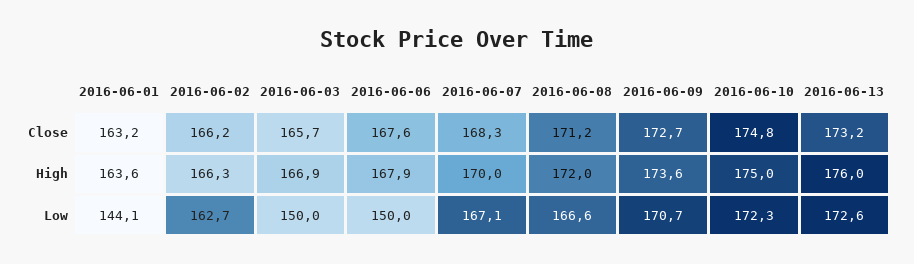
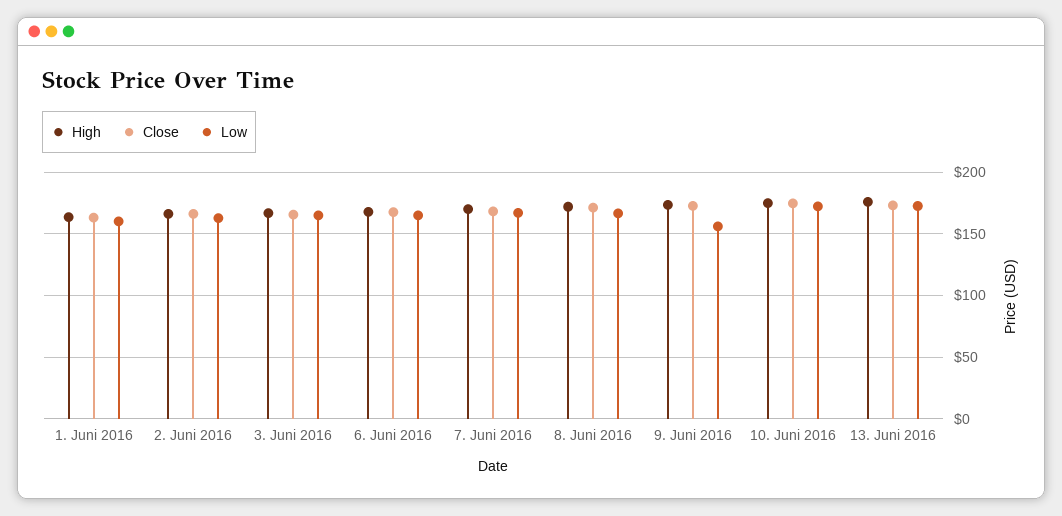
Low, 2016-06-01: 144.1 -> 160
Low, 2016-06-03: 150 -> 165
Low, 2016-06-06: 150 -> 165
Low, 2016-06-09: 170.7 -> 155

